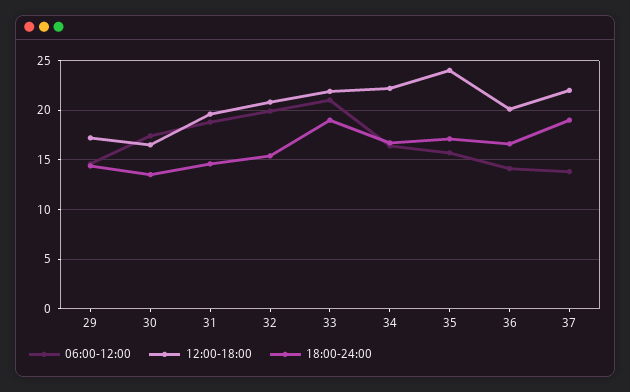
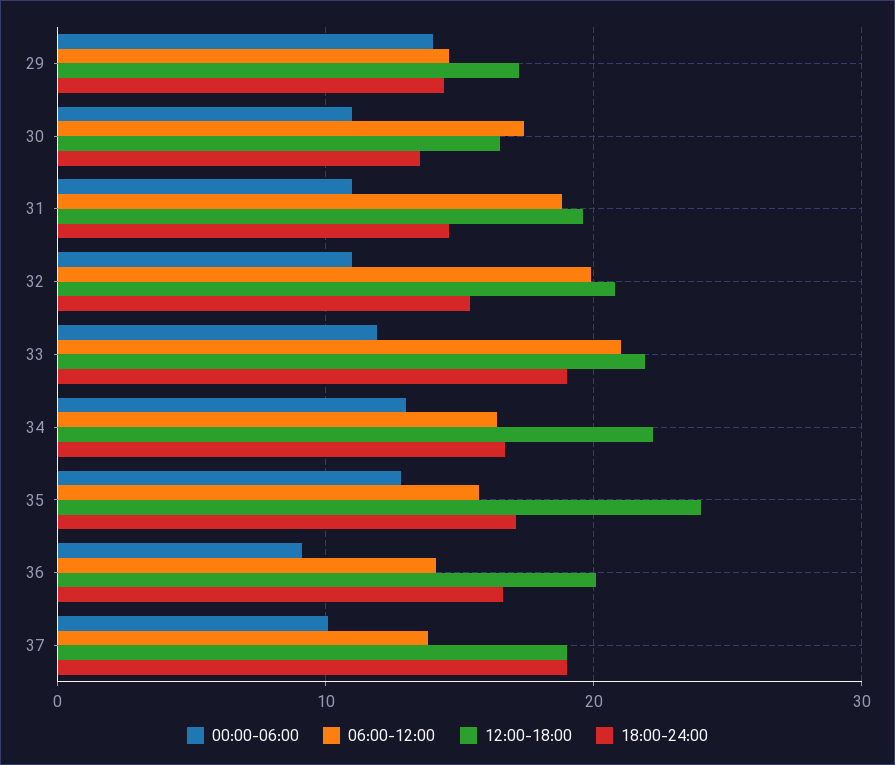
12:00-18:00, 37: 22 -> 19
00:00-06:00, 29: none -> 14
00:00-06:00, 30: none -> 11
00:00-06:00, 31: none -> 11
00:00-06:00, 32: none -> 11
00:00-06:00, 33: none -> 12
00:00-06:00, 34: none -> 13
00:00-06:00, 35: none -> 13
00:00-06:00, 36: none -> 9
00:00-06:00, 37: none -> 10

